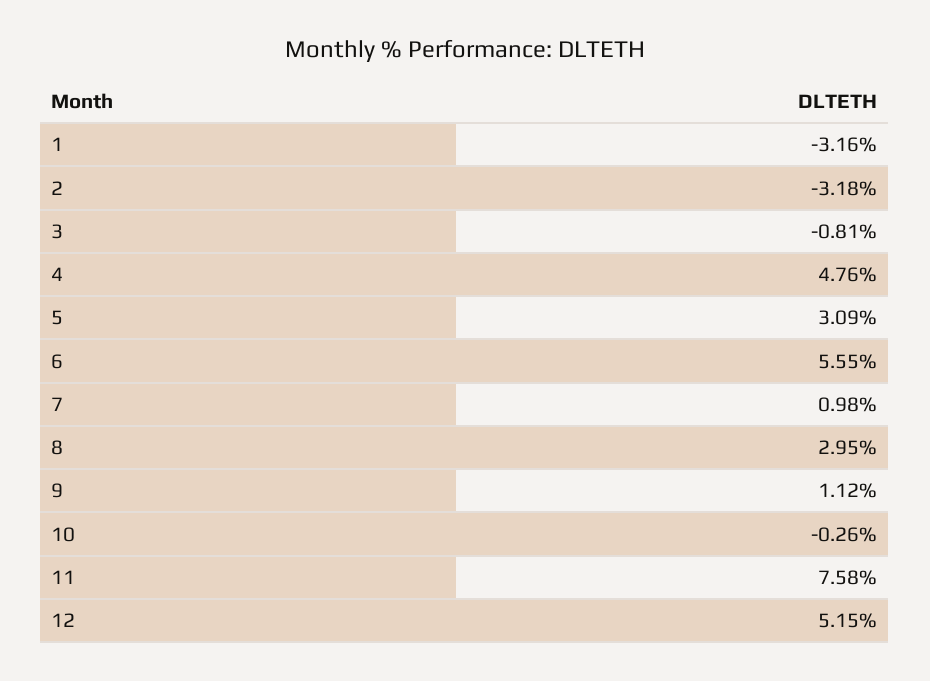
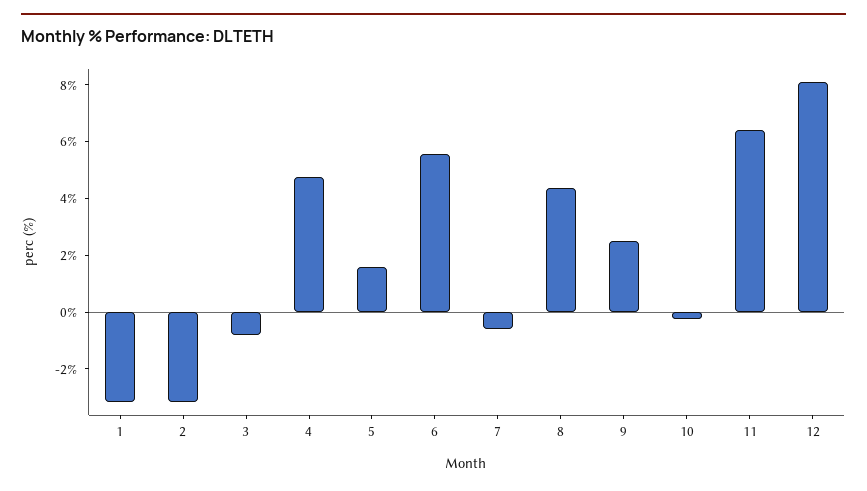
5: 3.09 -> 1.5
7: 0.98 -> -0.5
8: 2.95 -> 4.5
9: 1.12 -> 2.5
11: 7.58 -> 6.5
12: 5.15 -> 8

